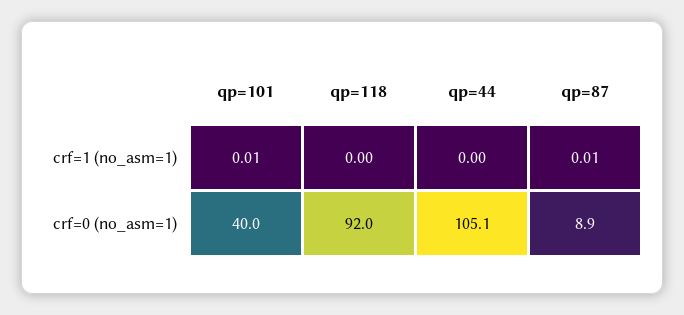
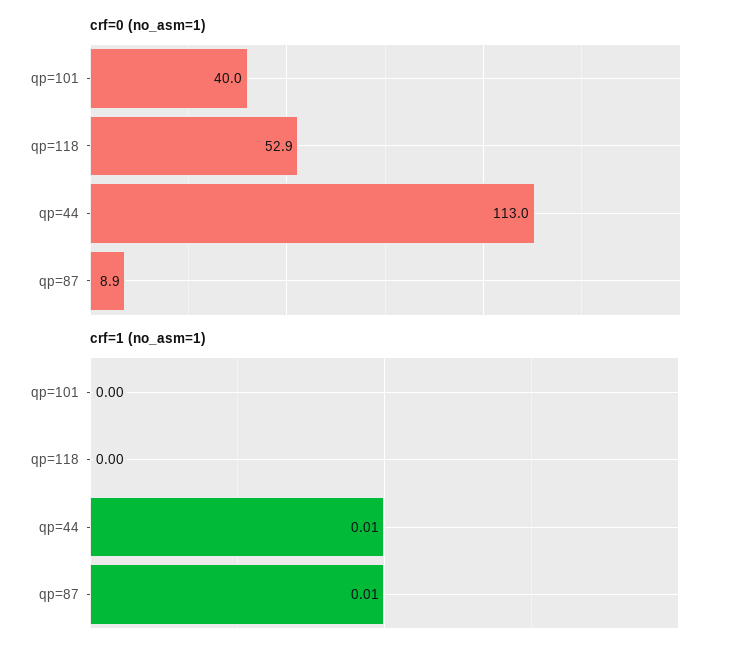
crf=1 (no_asm=1), qp=101: 0.01 -> 0
crf=1 (no_asm=1), qp=44: 0 -> 0.01
crf=0 (no_asm=1), qp=118: 92 -> 52.9
crf=0 (no_asm=1), qp=44: 105.1 -> 113

